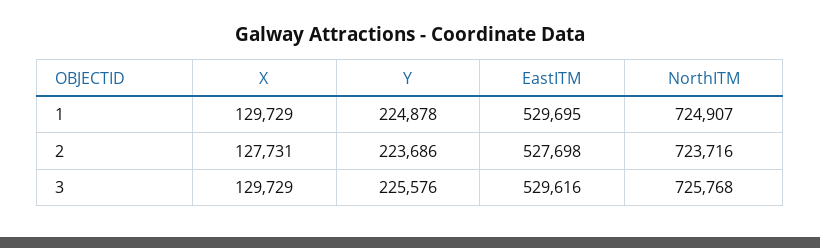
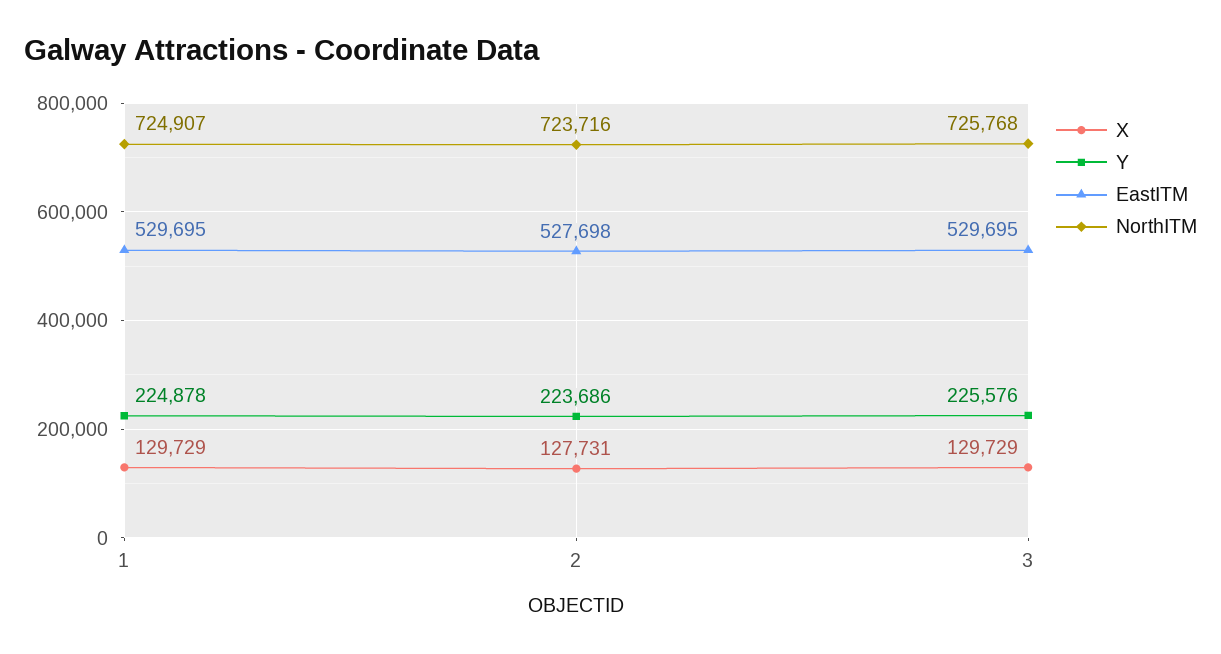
EastITM, 3: 529616 -> 529695

